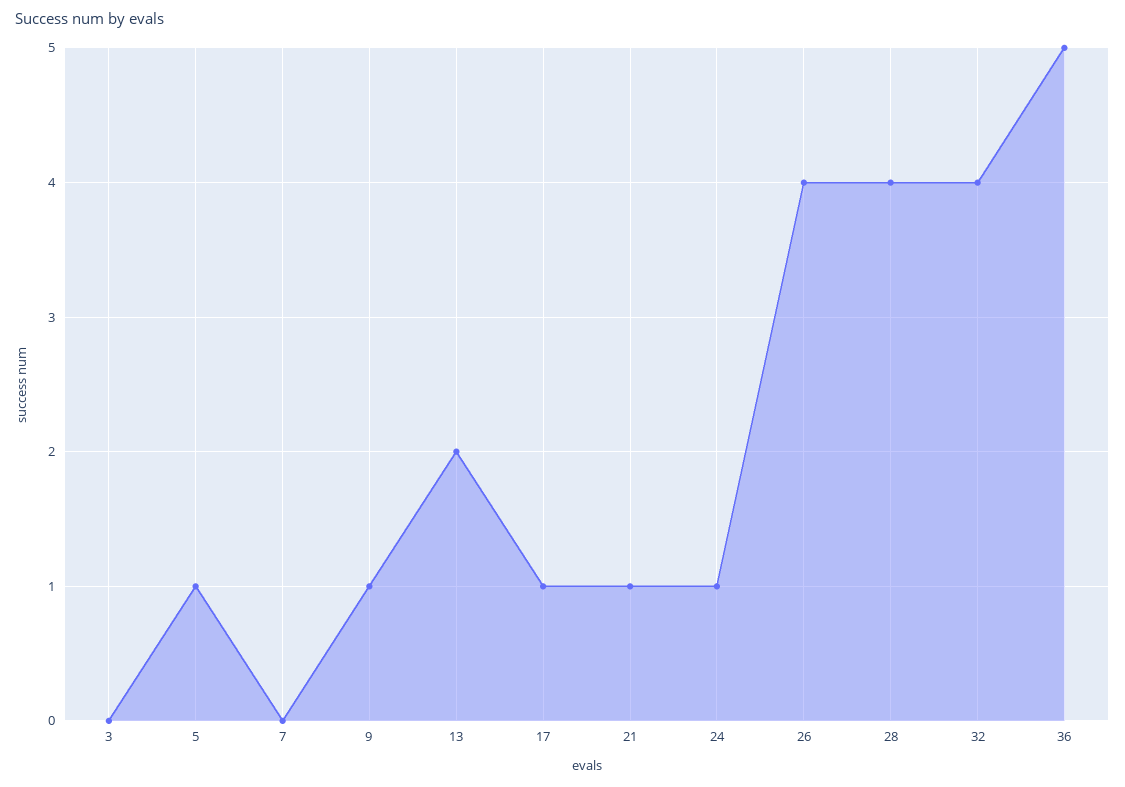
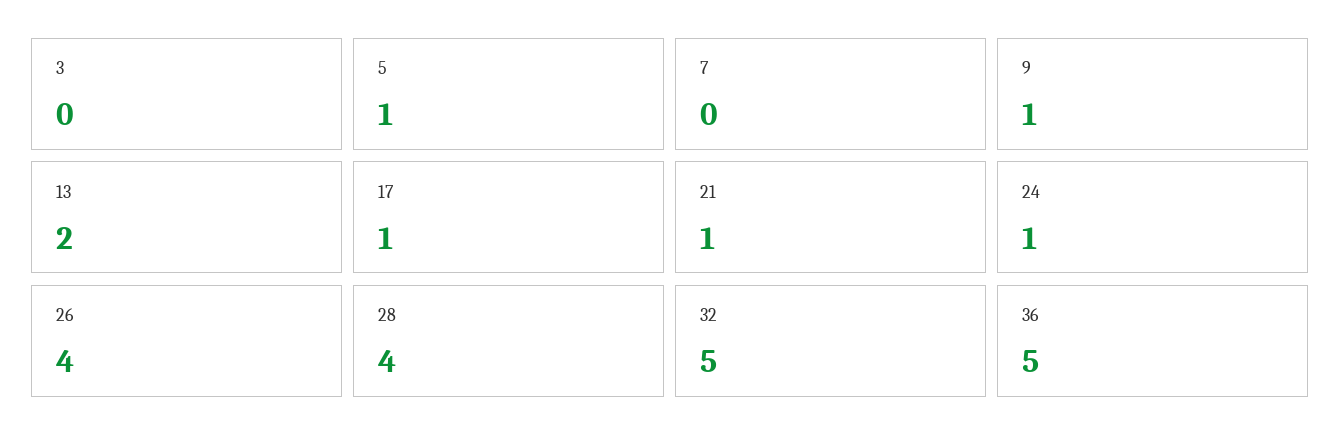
32: 4 -> 5

